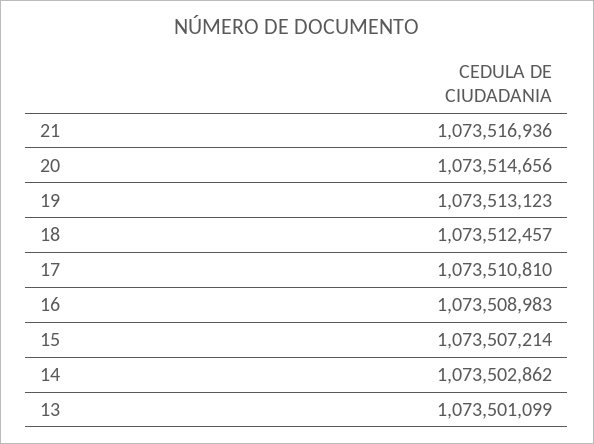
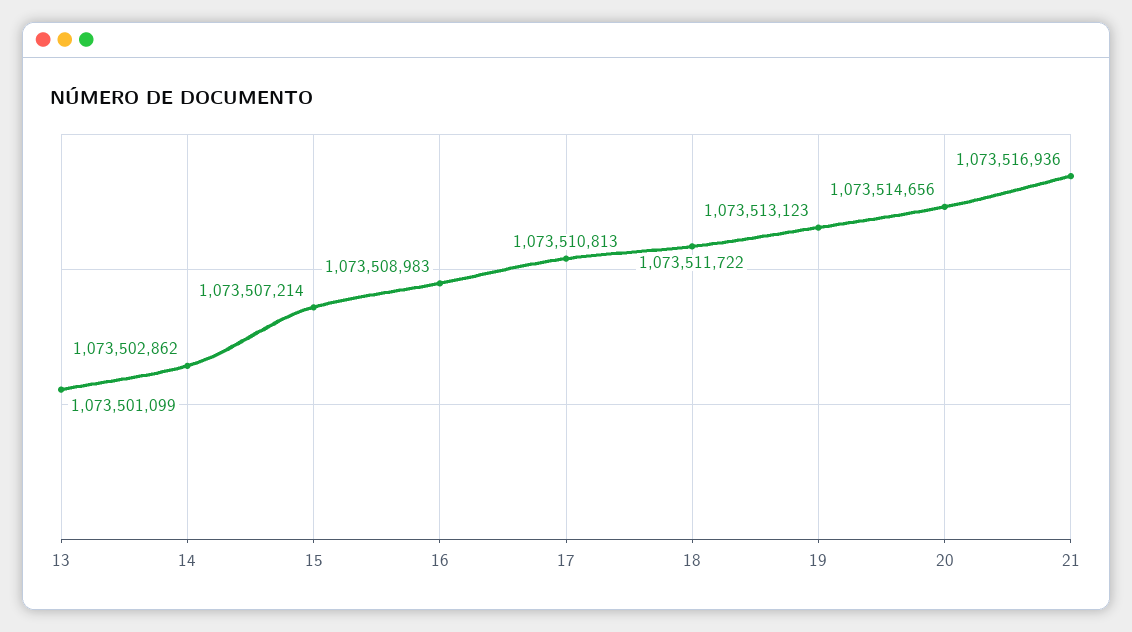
18: 1073512457 -> 1073511722
17: 1073510810 -> 1073510813

